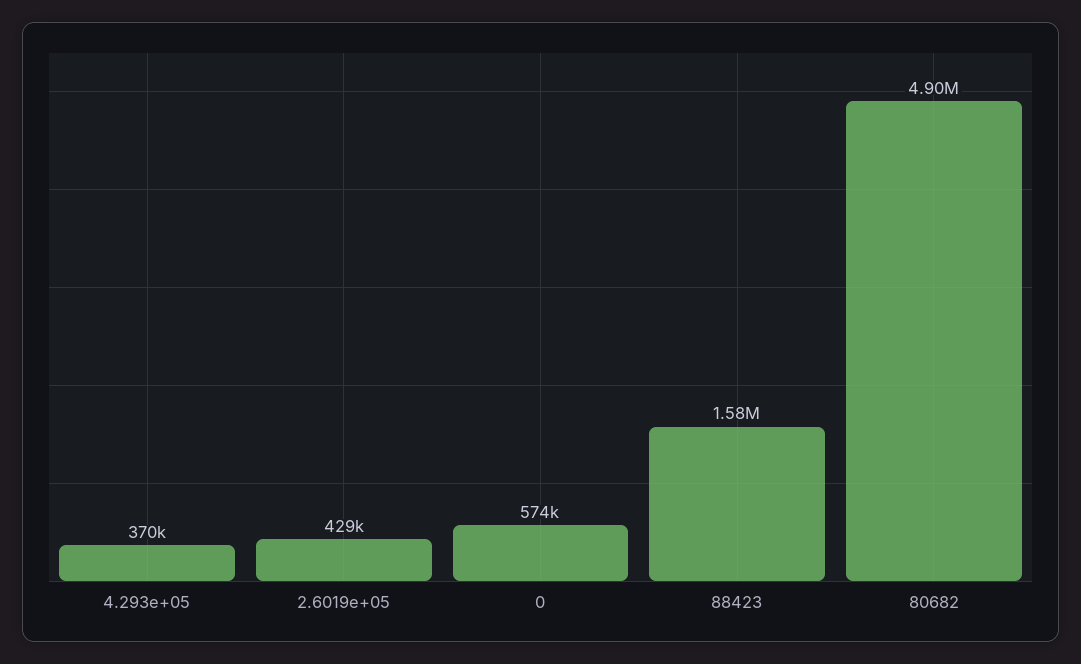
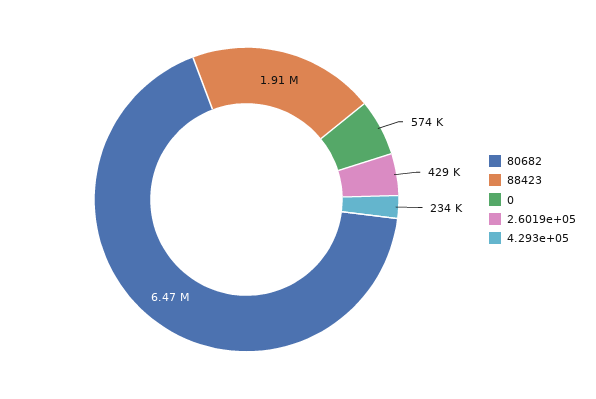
4.293e+05: 370000 -> 234000
88423: 1580000 -> 1910000
80682: 4900000 -> 6470000

